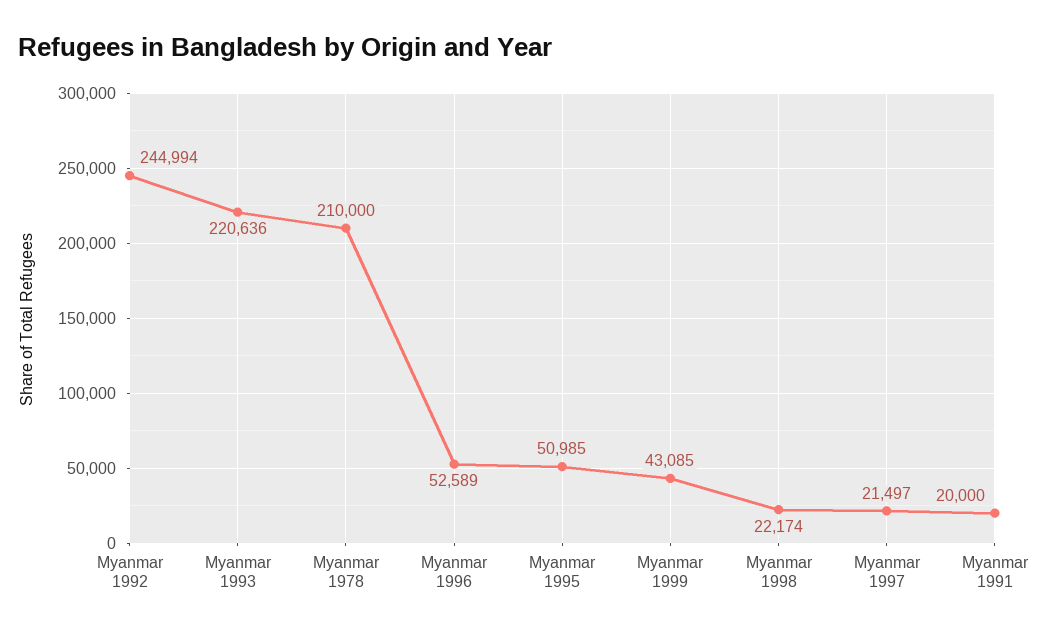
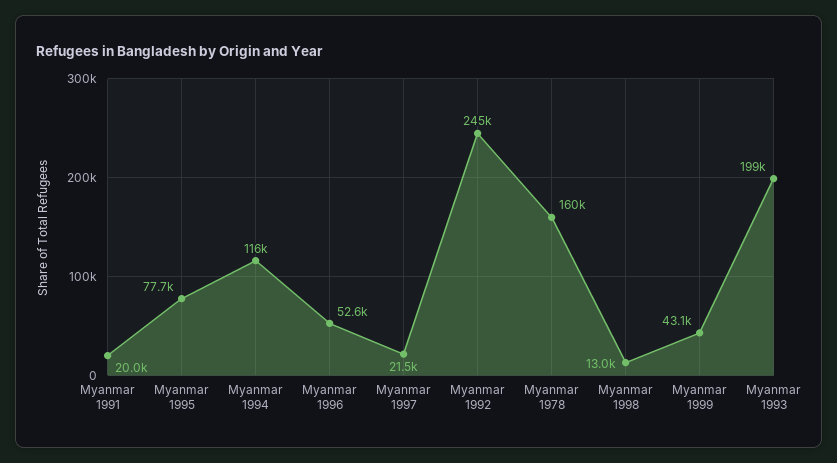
Myanmar 1993: 220636 -> 199000
Myanmar 1978: 210000 -> 160000
Myanmar 1995: 50985 -> 77700
Myanmar 1998: 22174 -> 13000
Myanmar 1994: none -> 116000

